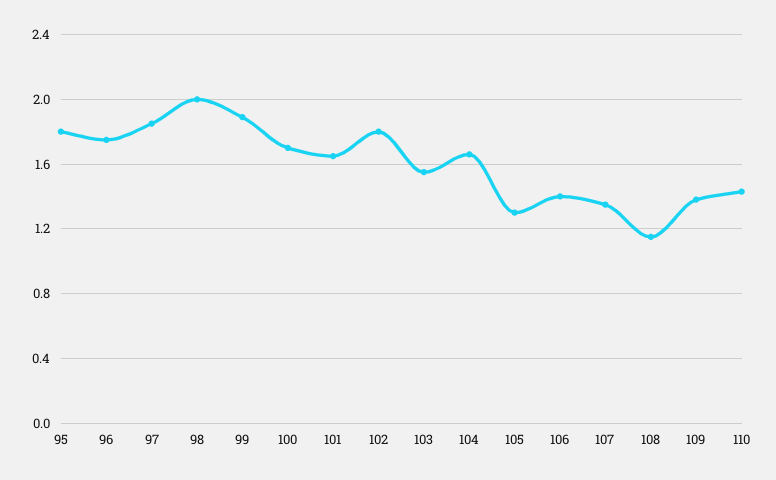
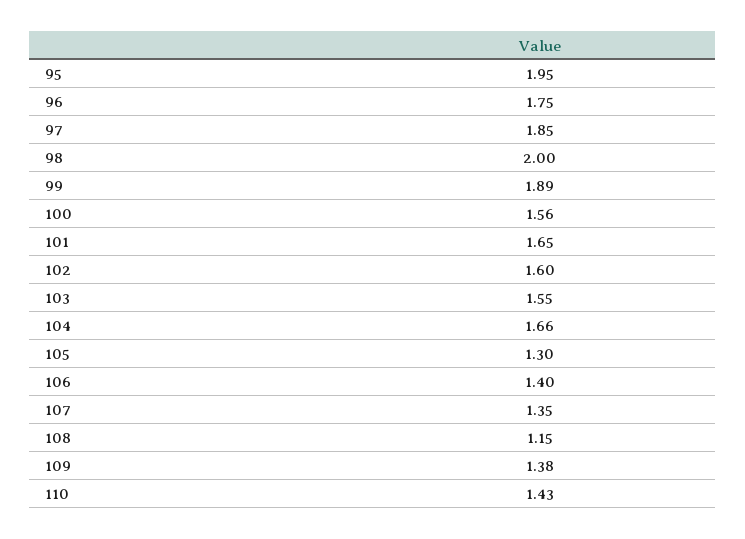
95: 1.8 -> 1.95
100: 1.7 -> 1.56
102: 1.8 -> 1.6

